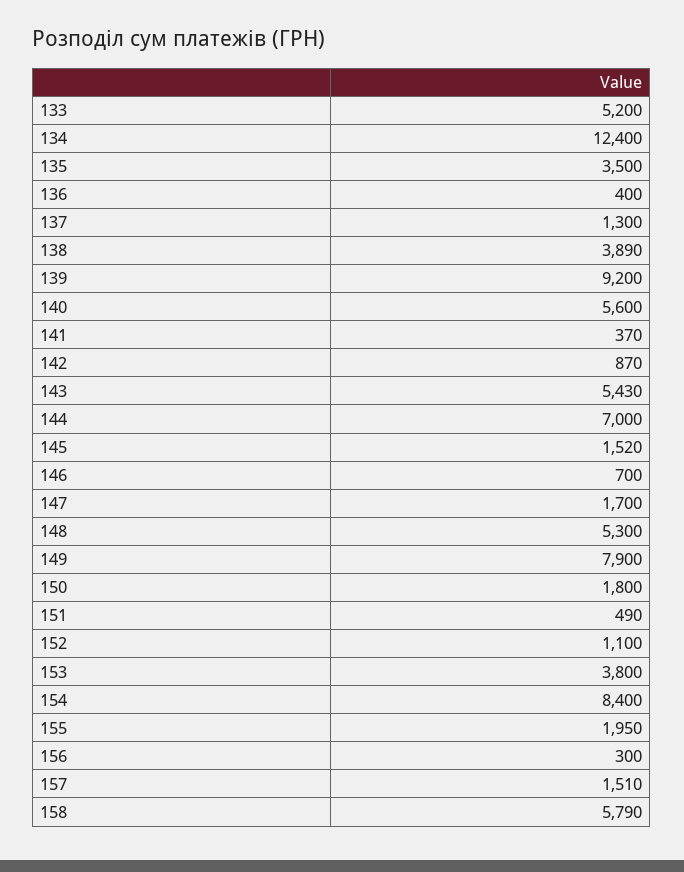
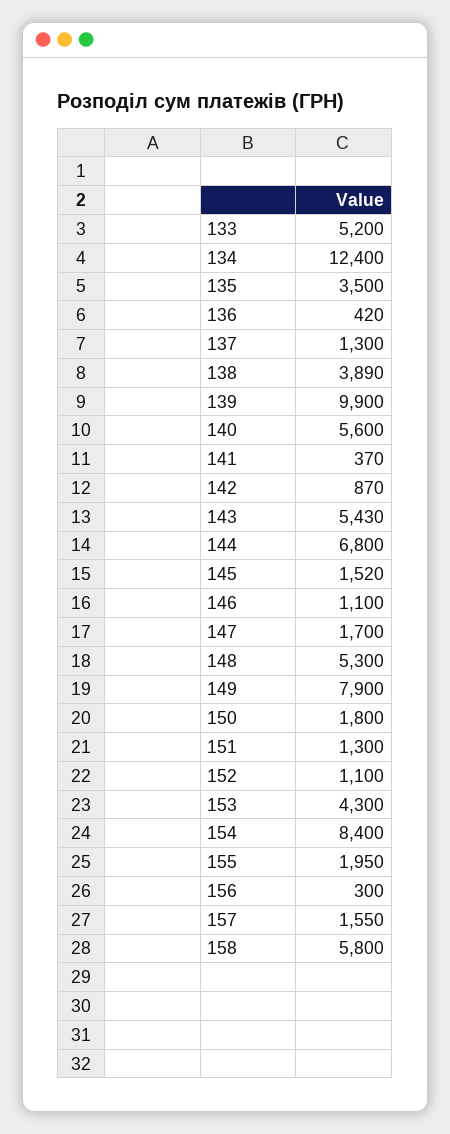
136: 400 -> 420
139: 9200 -> 9900
144: 7000 -> 6800
146: 700 -> 1100
151: 490 -> 1300
153: 3800 -> 4300
157: 1510 -> 1550
158: 5790 -> 5800

